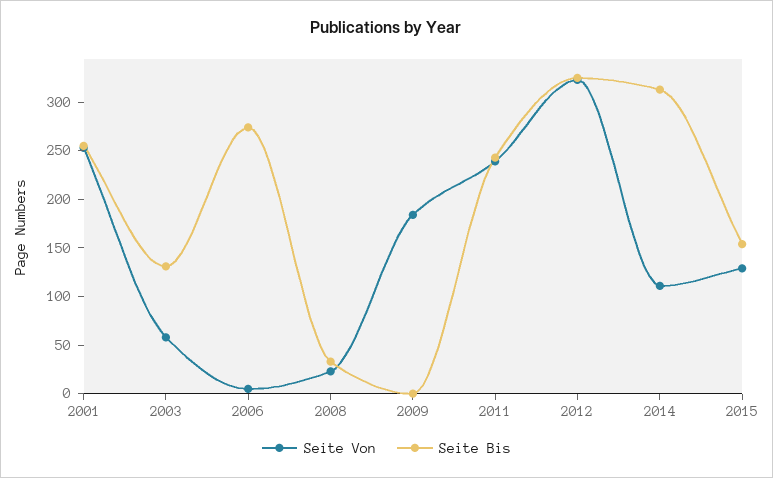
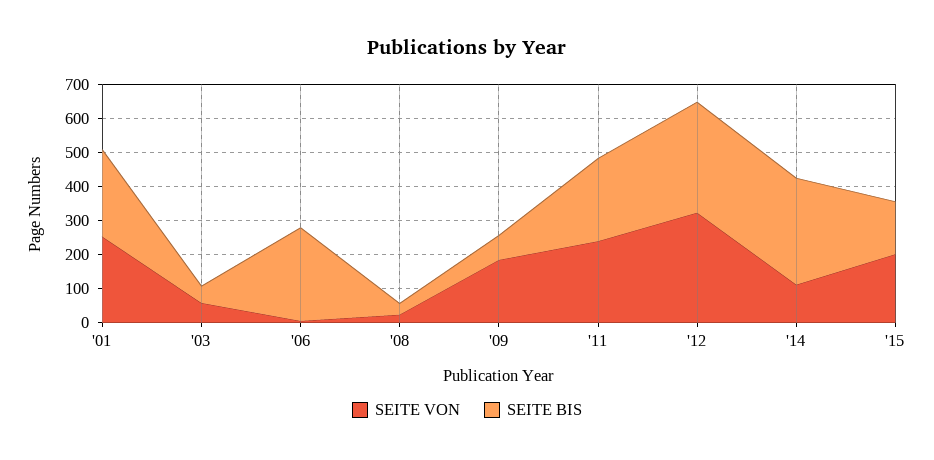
Seite Bis, 2003: 130 -> 50
Seite Bis, 2009: 0 -> 75
Seite Von, 2015: 130 -> 200

